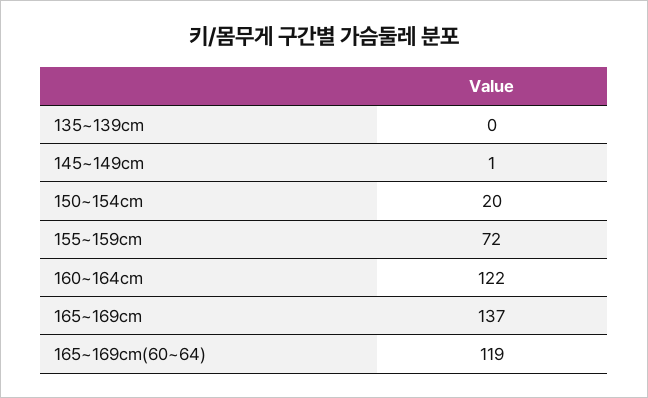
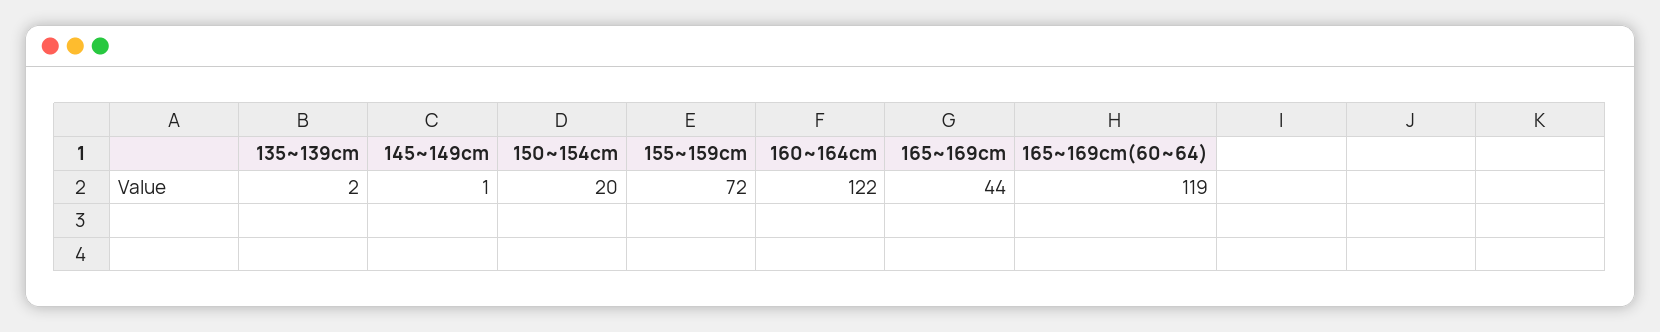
135~139cm: 0 -> 2
165~169cm: 137 -> 44

